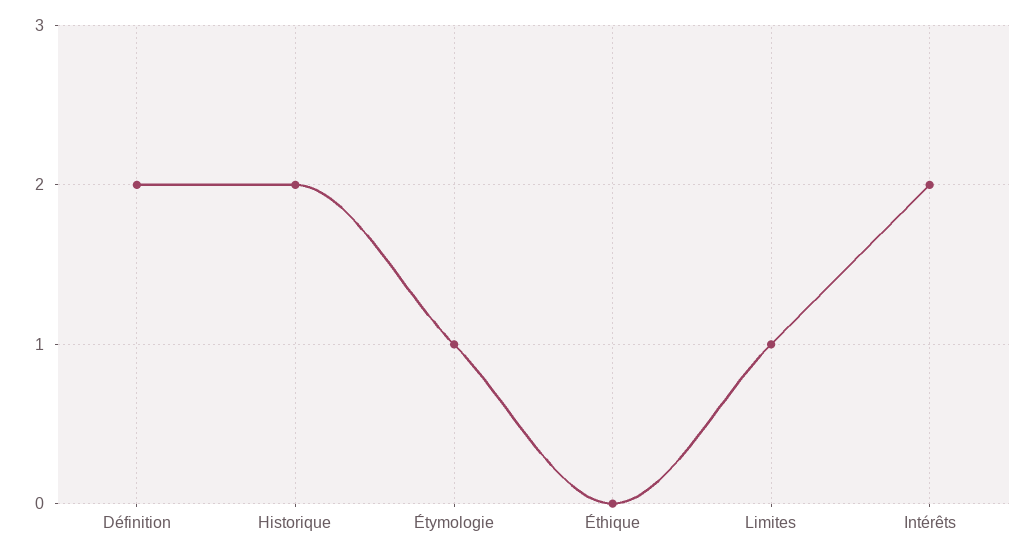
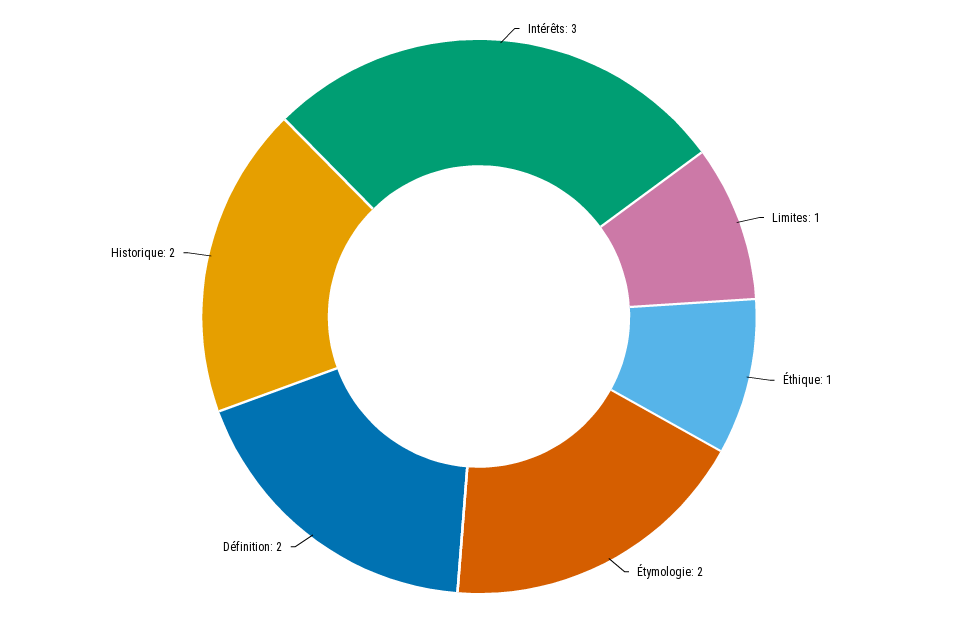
Étymologie: 1 -> 2
Éthique: 0 -> 1
Intérêts: 2 -> 3

